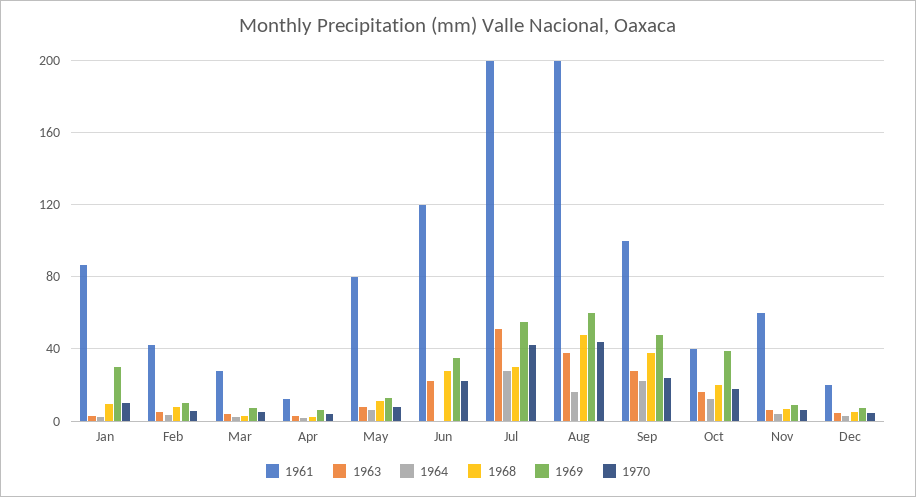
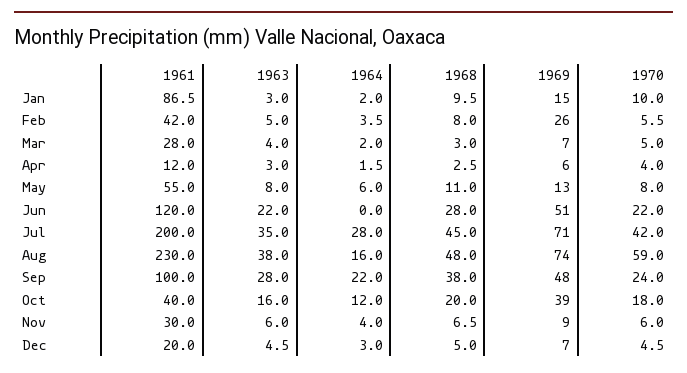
1969, Jan: 30 -> 15
1969, Feb: 10 -> 26
1961, May: 80 -> 55
1969, Jun: 35 -> 51
1963, Jul: 50 -> 35
1968, Jul: 30 -> 45
1969, Jul: 55 -> 71
1961, Aug: 200 -> 230
1969, Aug: 60 -> 74
1970, Aug: 45 -> 59
1961, Nov: 60 -> 30

